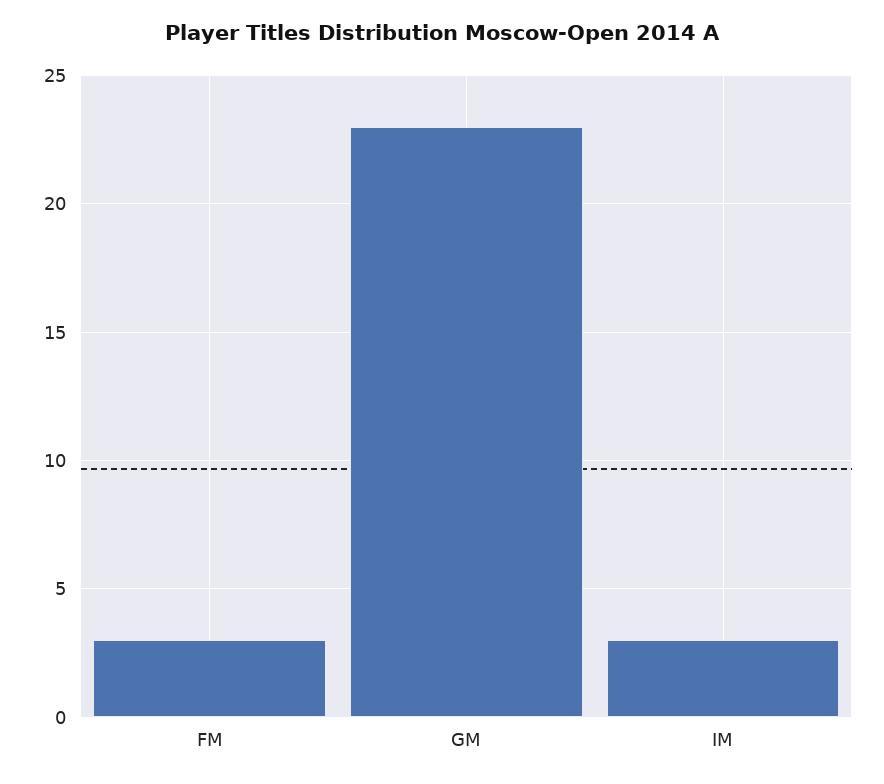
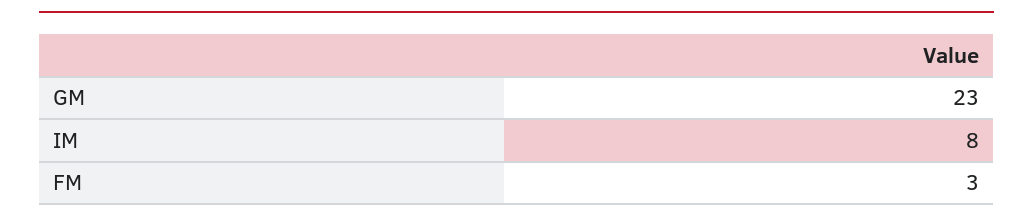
IM: 3 -> 8

